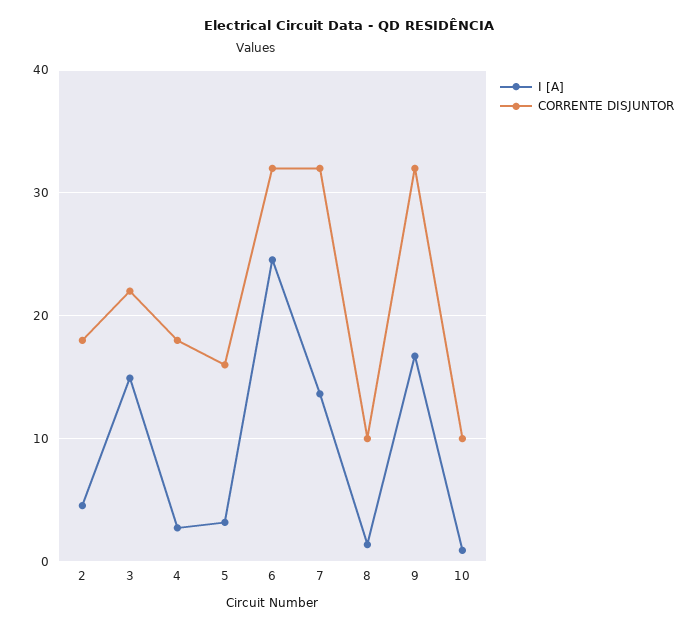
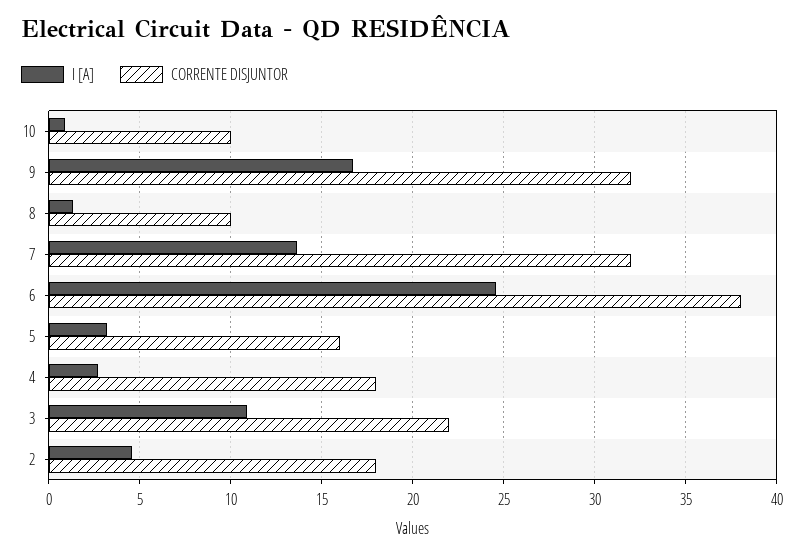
I [A], 3: 15 -> 11
CORRENTE DISJUNTOR, 6: 32 -> 38

